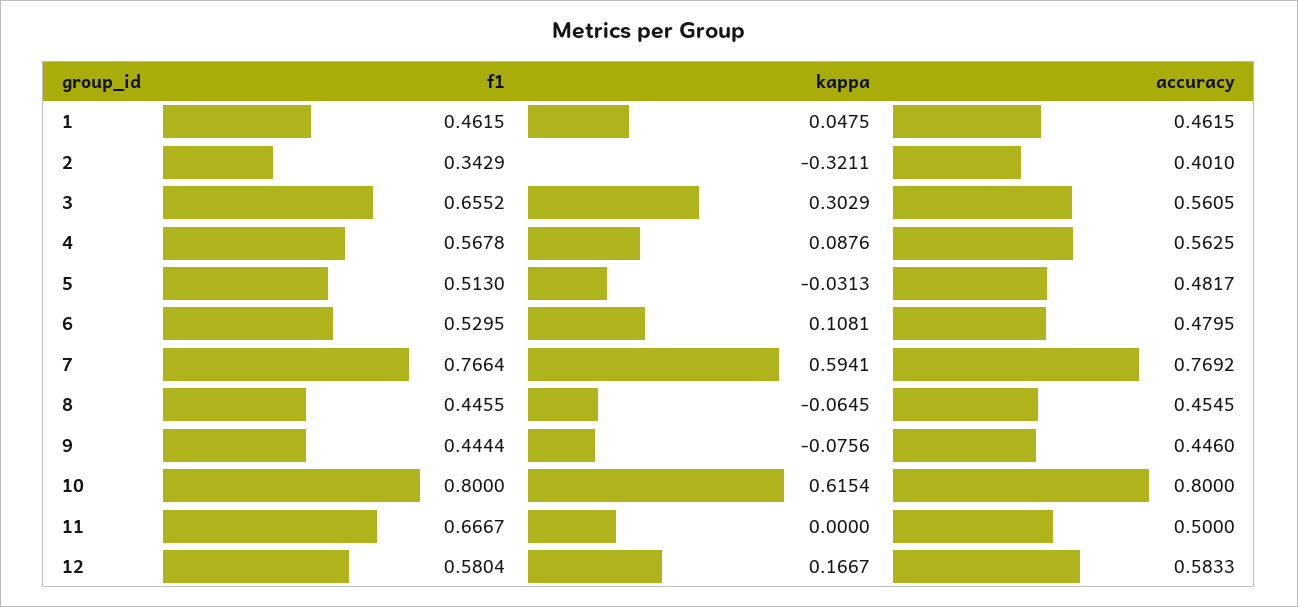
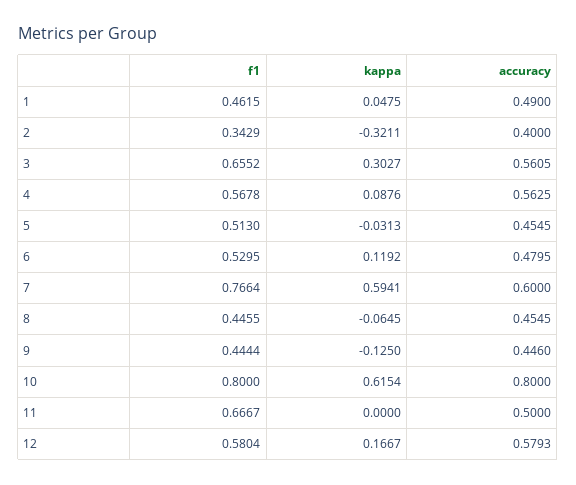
accuracy, 1: 0.4615 -> 0.49
accuracy, 2: 0.401 -> 0.4
kappa, 3: 0.3029 -> 0.3027
accuracy, 5: 0.4817 -> 0.4545
kappa, 6: 0.1081 -> 0.1192
accuracy, 7: 0.7692 -> 0.6
kappa, 9: -0.0756 -> -0.125
accuracy, 12: 0.5833 -> 0.5793

